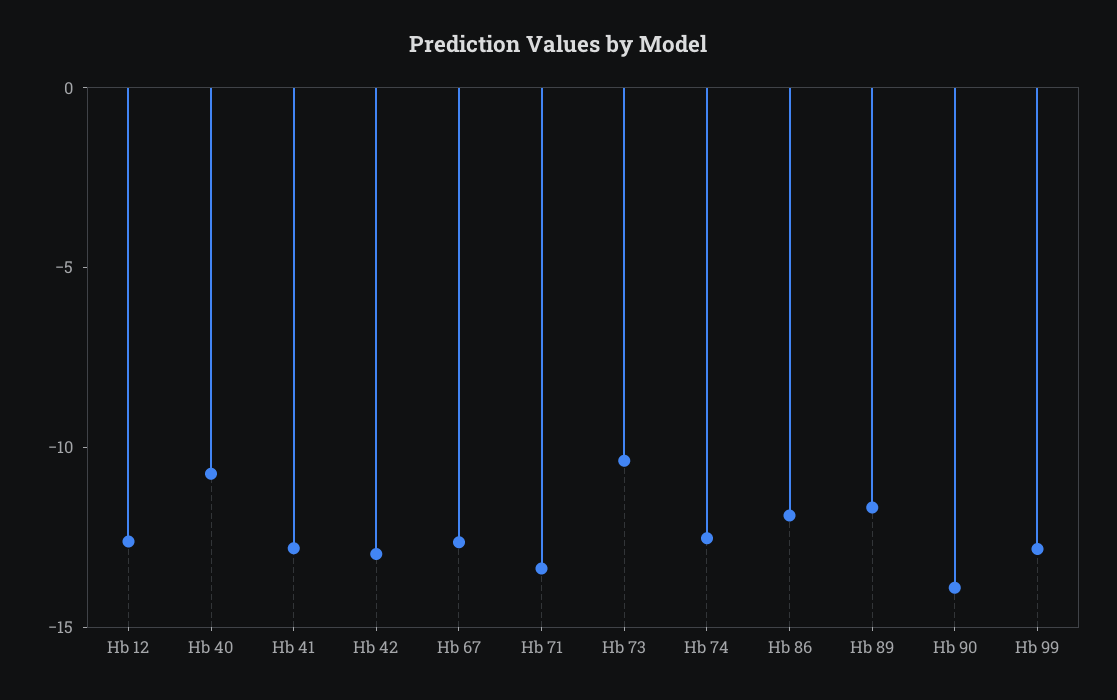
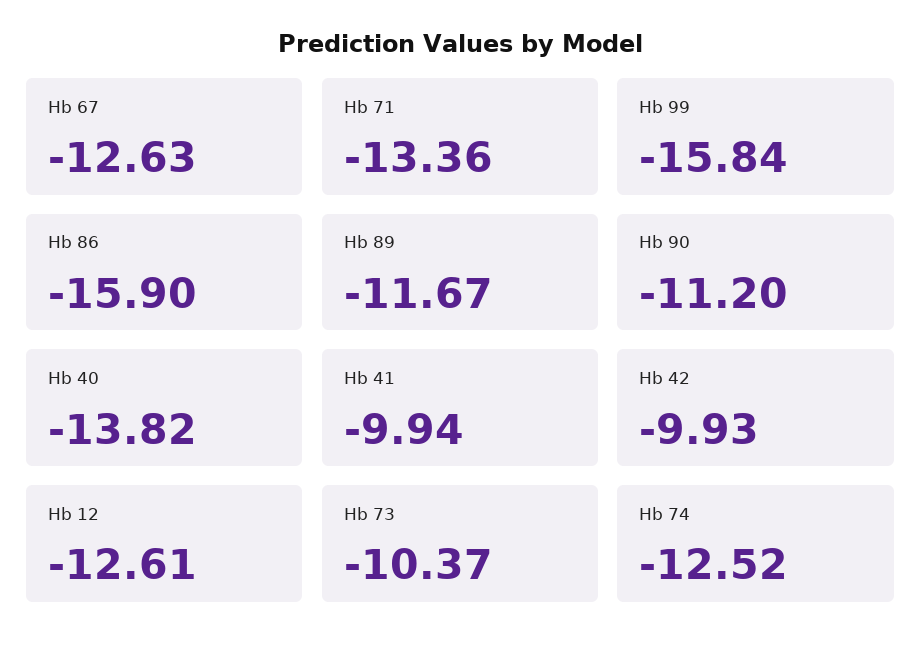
Hb 40: -11 -> -13.82
Hb 41: -13 -> -9.94
Hb 42: -13 -> -9.93
Hb 86: -12 -> -15.9
Hb 90: -14 -> -11.2
Hb 99: -13 -> -15.84

